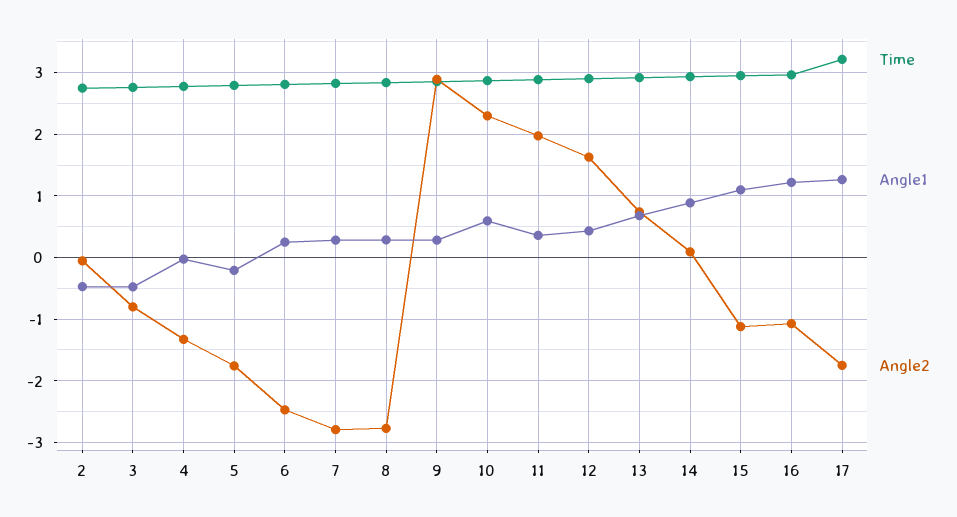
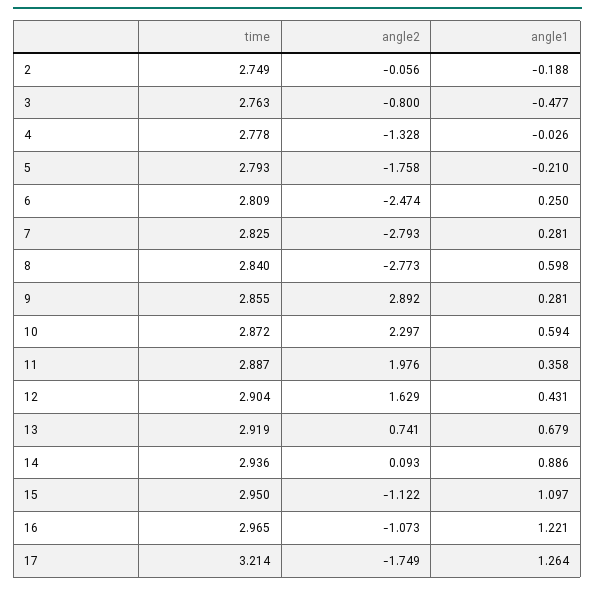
Angle1, 2: -0.5 -> -0.188
Angle1, 8: 0.3 -> 0.598

